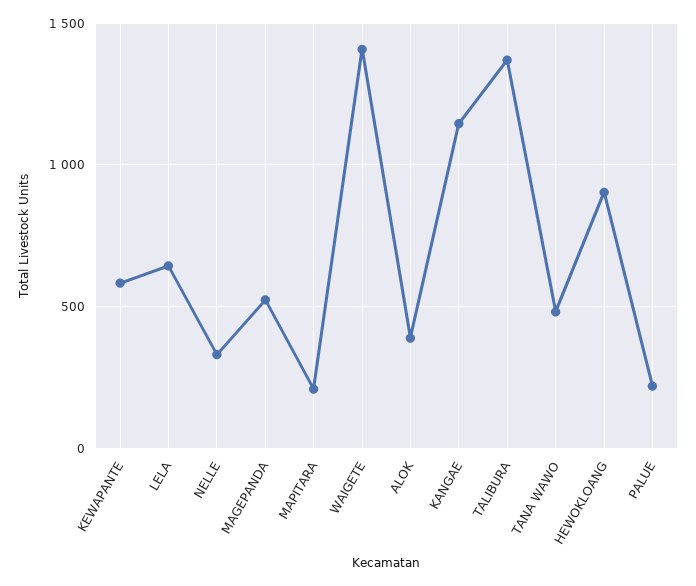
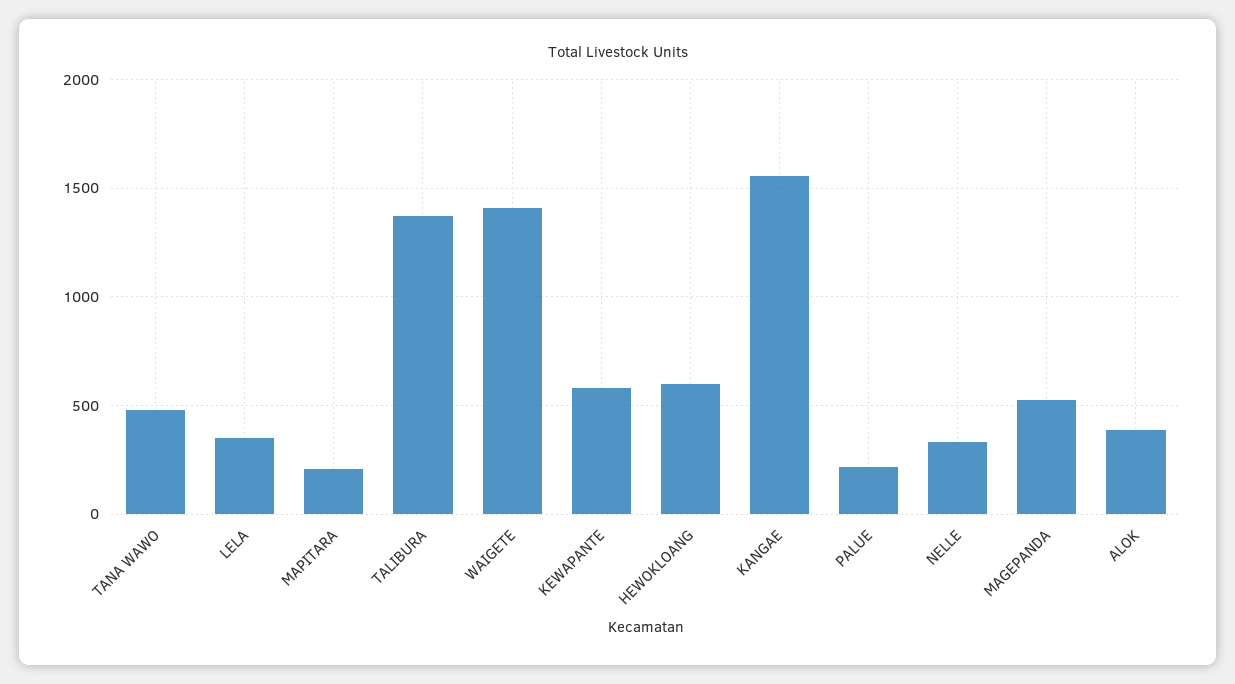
LELA: 650 -> 350
KANGAE: 1150 -> 1550
HEWOKLOANG: 900 -> 600

